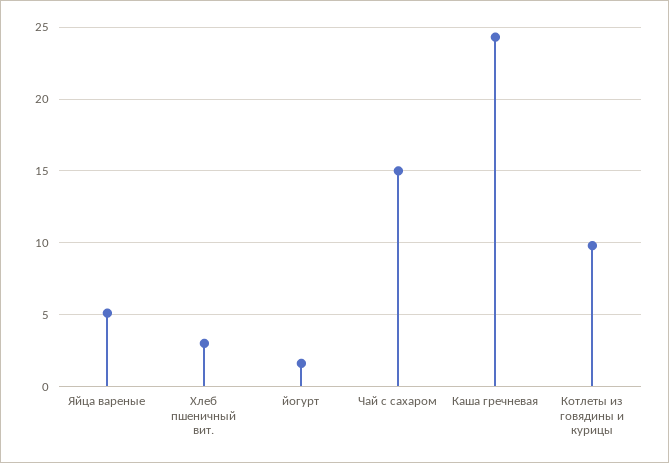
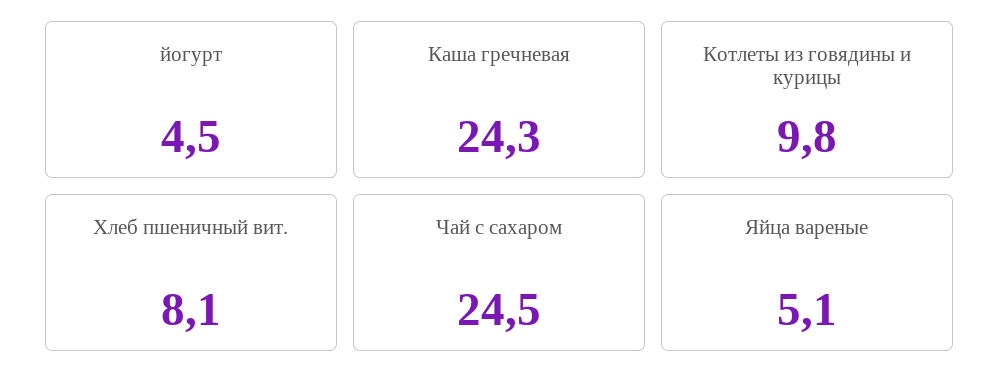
Хлеб пшеничный вит.: 3 -> 8.1
йогурт: 1.5 -> 4.5
Чай с сахаром: 15 -> 24.5

